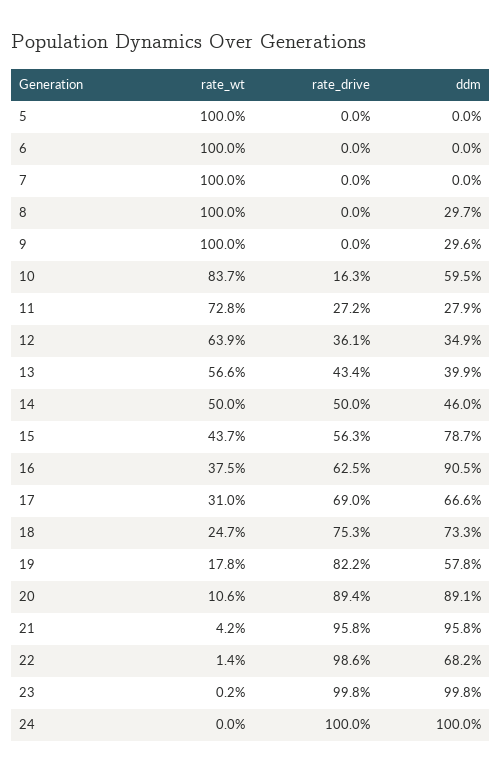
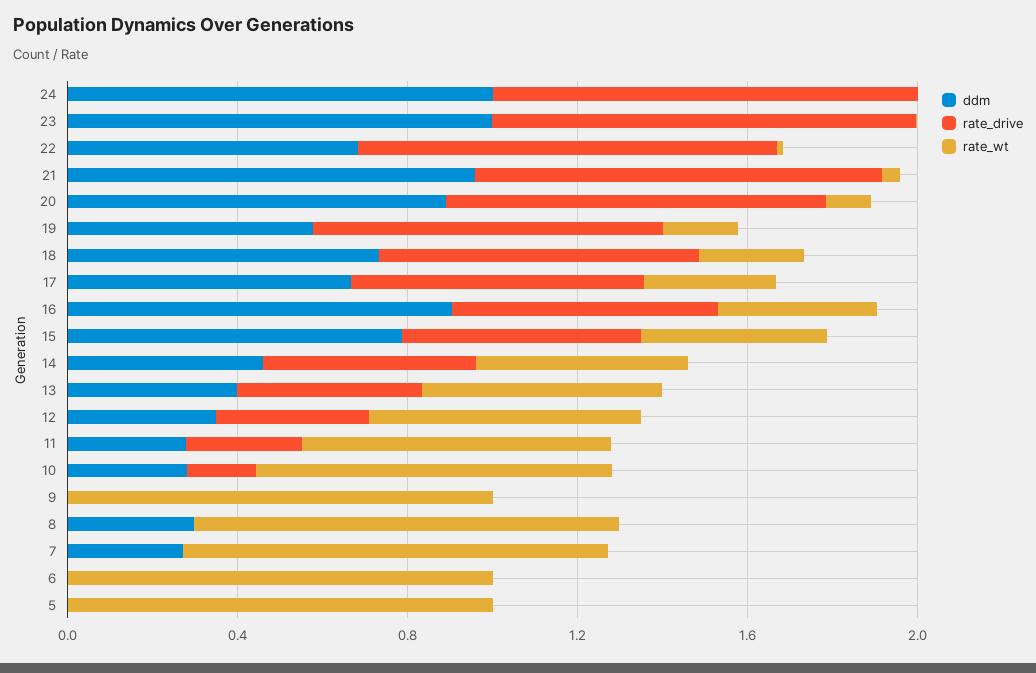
ddm, 7: 0 -> 0.3
ddm, 9: 0.296 -> 0
ddm, 10: 0.595 -> 0.3

